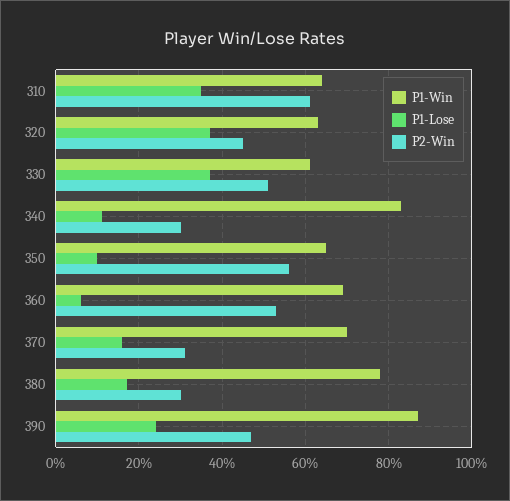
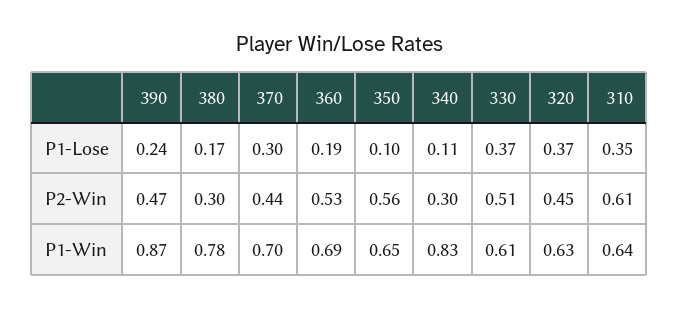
P1-Lose, 360: 0.05 -> 0.19
P1-Lose, 370: 0.15 -> 0.3
P2-Win, 370: 0.3 -> 0.44

